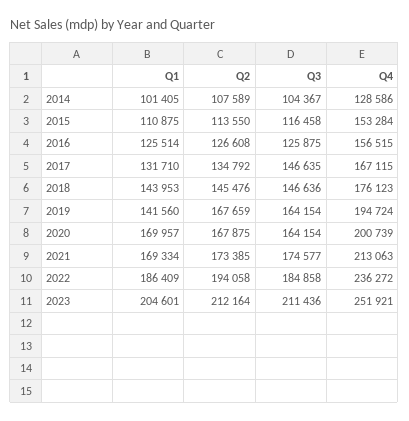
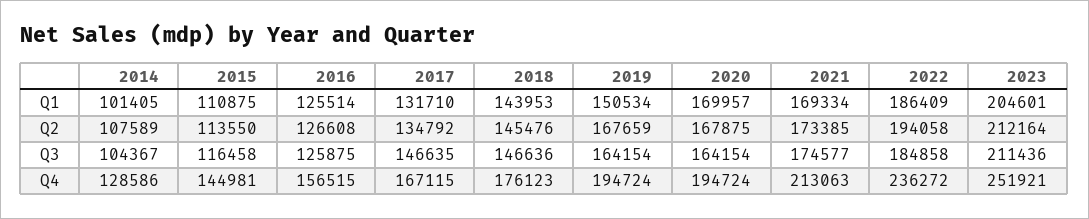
Q4, 2015: 153284 -> 144981
Q1, 2019: 141560 -> 150534
Q4, 2020: 200739 -> 194724

